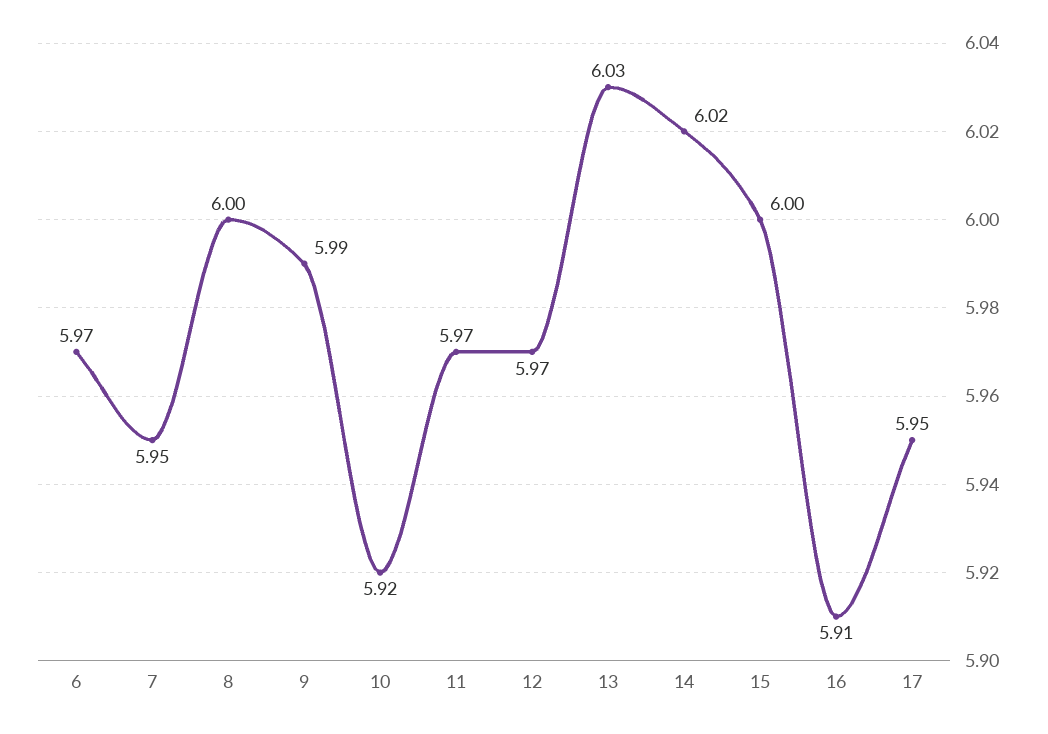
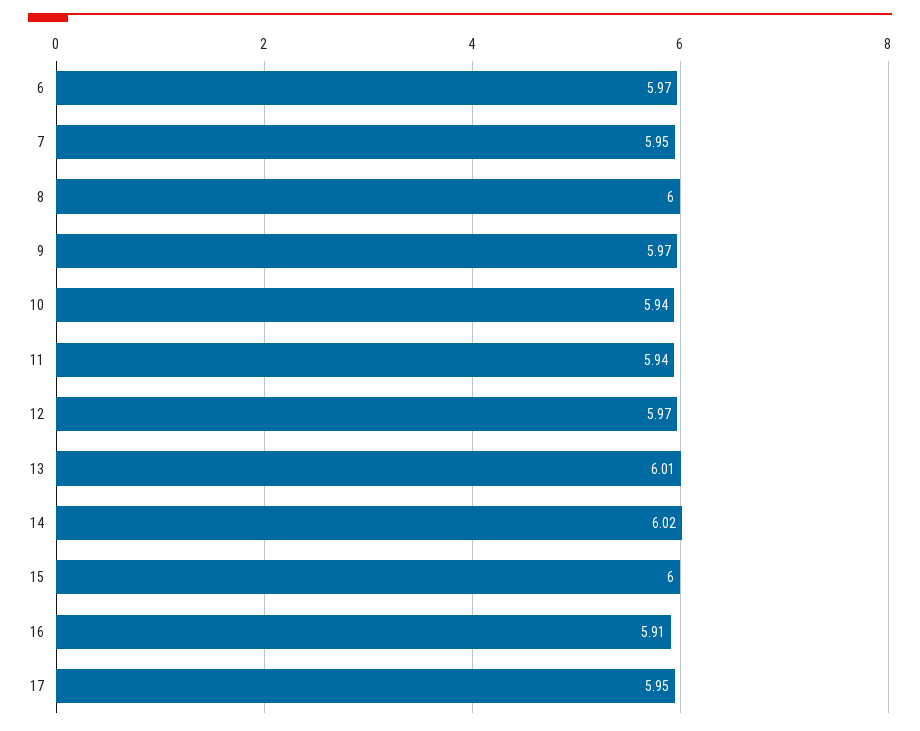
9: 5.99 -> 5.97
10: 5.92 -> 5.94
11: 5.97 -> 5.94
13: 6.03 -> 6.01

